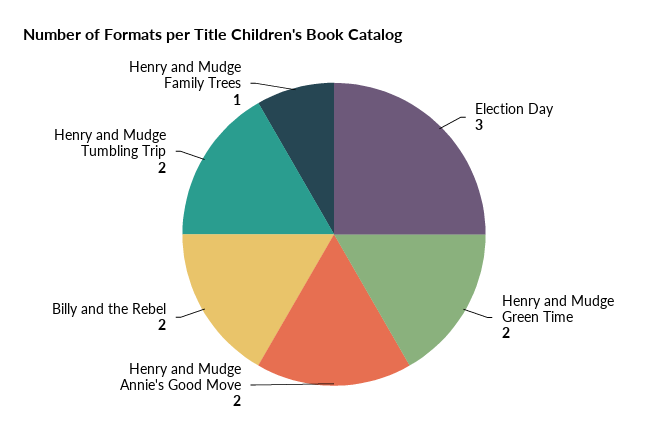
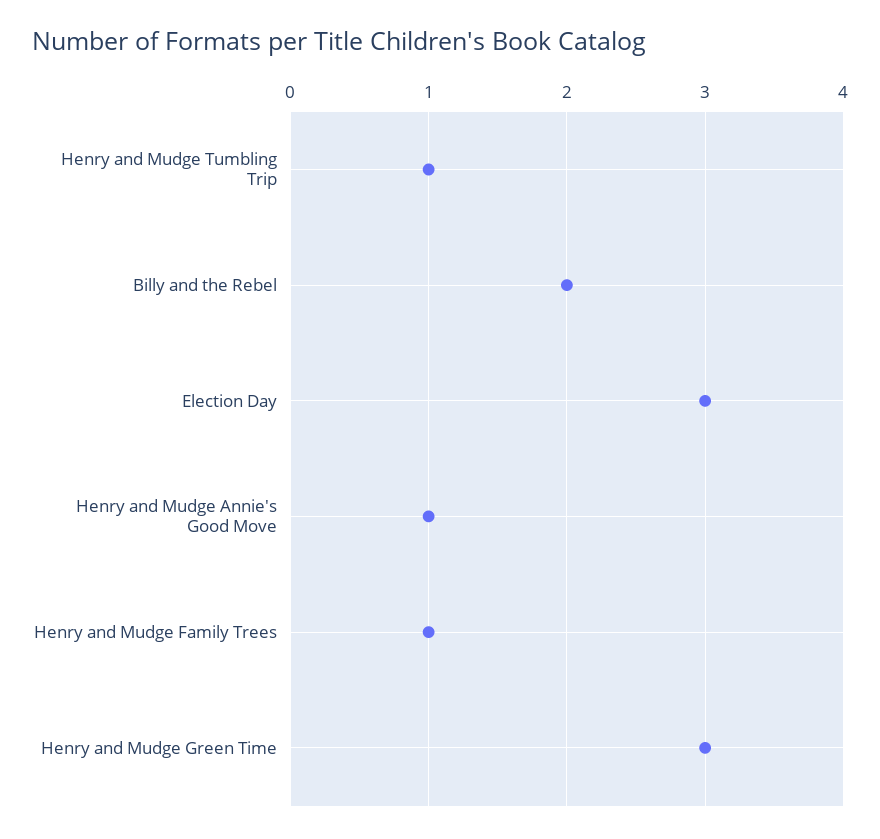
Henry and Mudge Green Time: 2 -> 3
Henry and Mudge Annie's Good Move: 2 -> 1
Henry and Mudge Tumbling Trip: 2 -> 1

